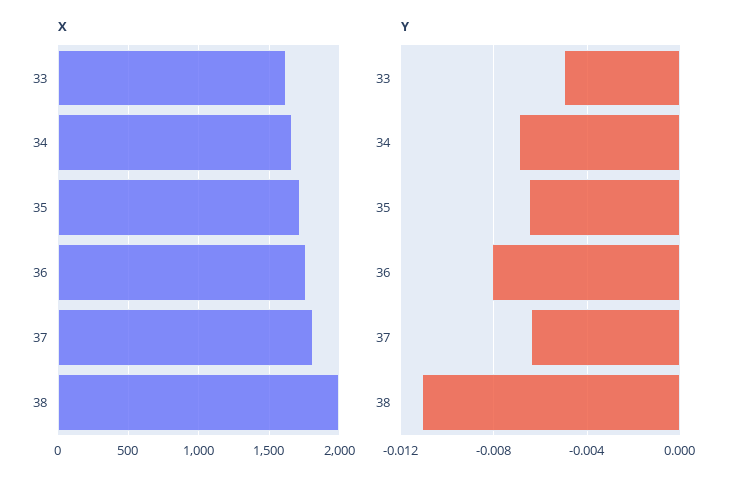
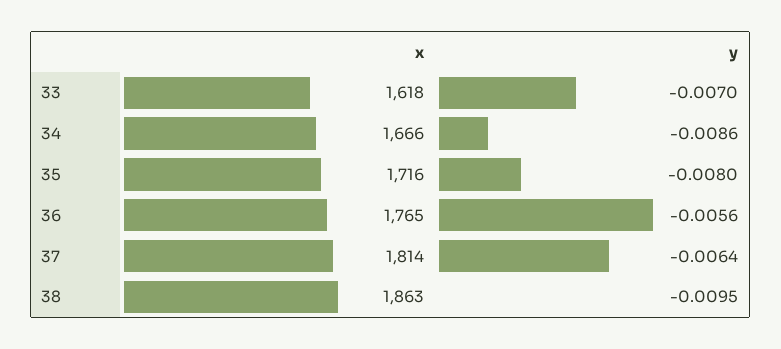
X, 38: 2000 -> 1863
Y, 33: -0.005 -> -0.007
Y, 34: -0.007 -> -0.0086
Y, 35: -0.0065 -> -0.008
Y, 36: -0.008 -> -0.0056
Y, 38: -0.011 -> -0.0095

